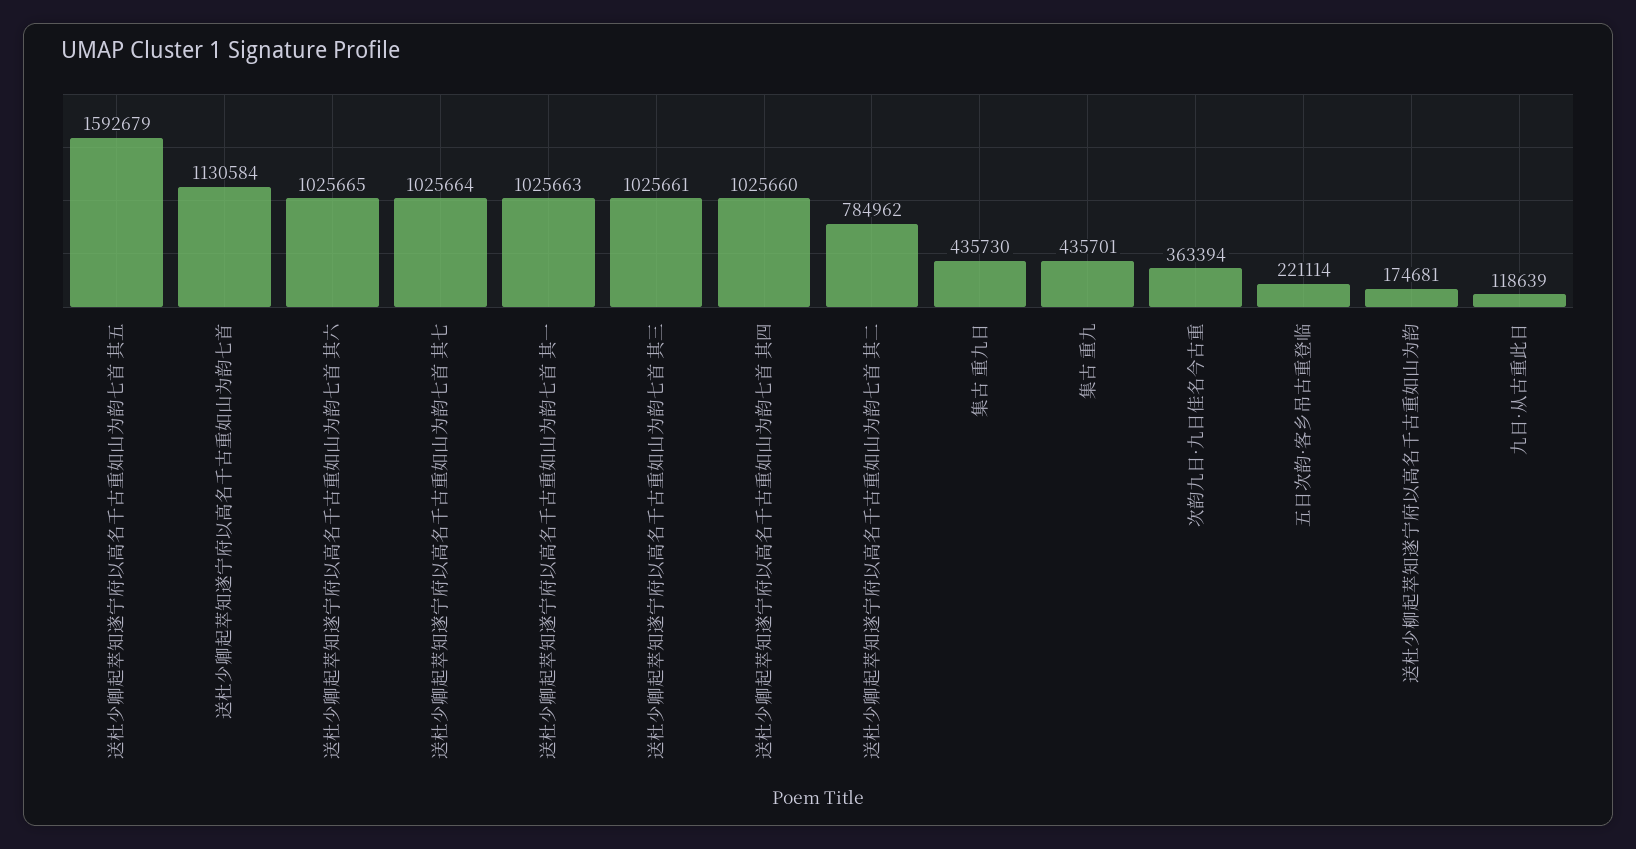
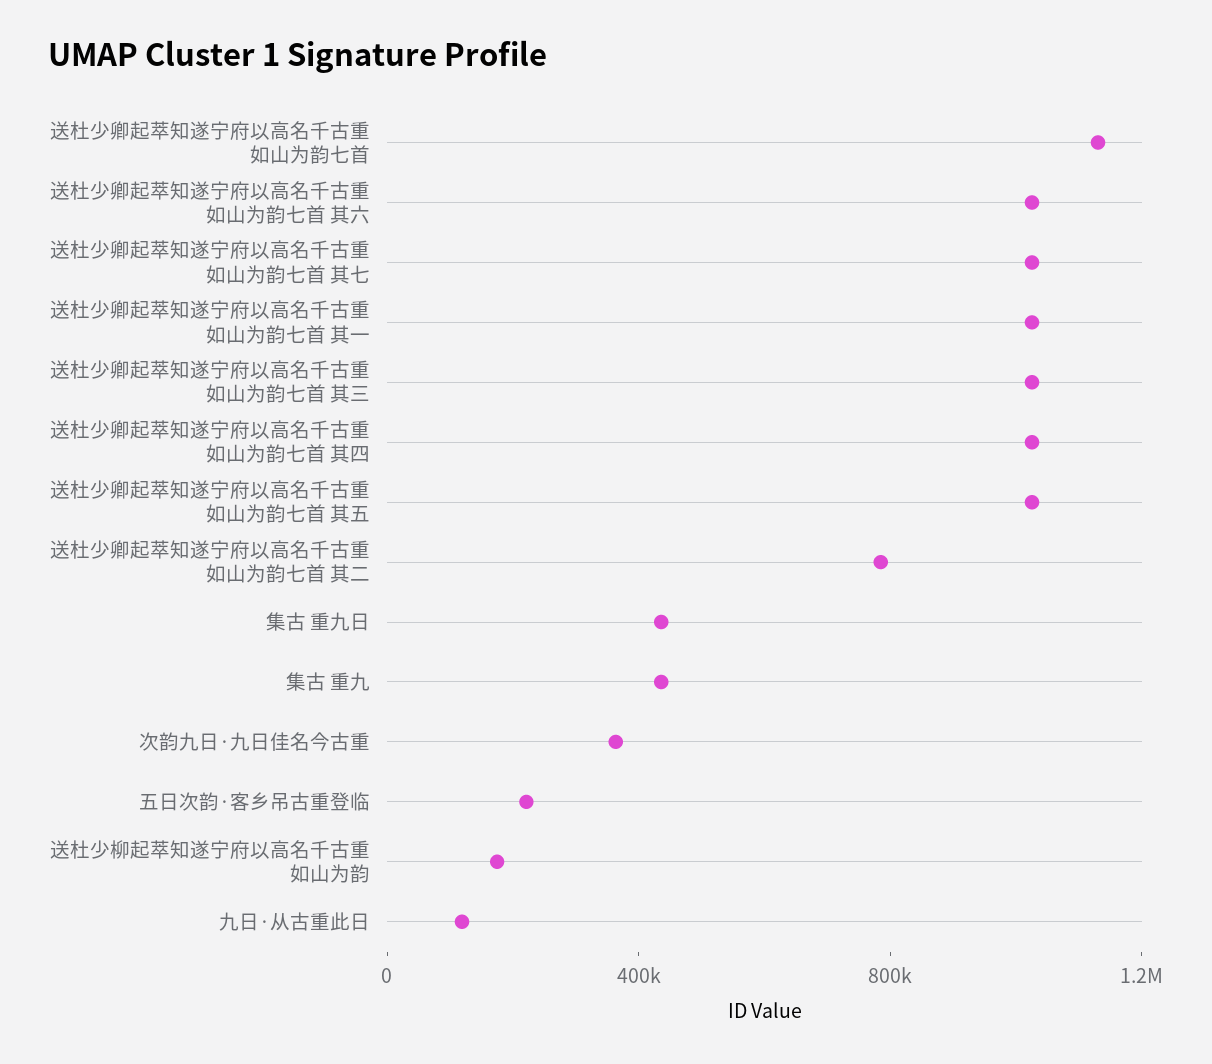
送杜少卿起萃知遂宁府以高名千古重如山为韵七首 其五: 1592679 -> 1000000

